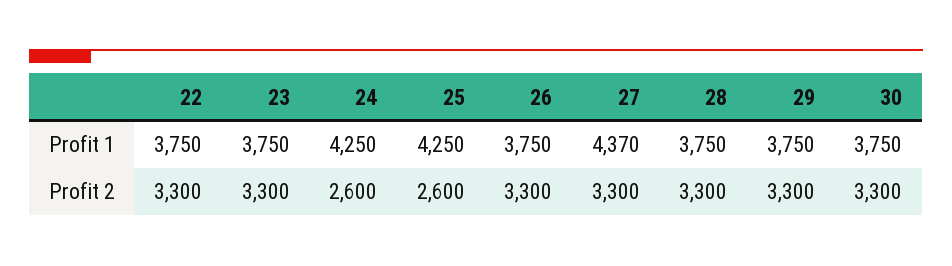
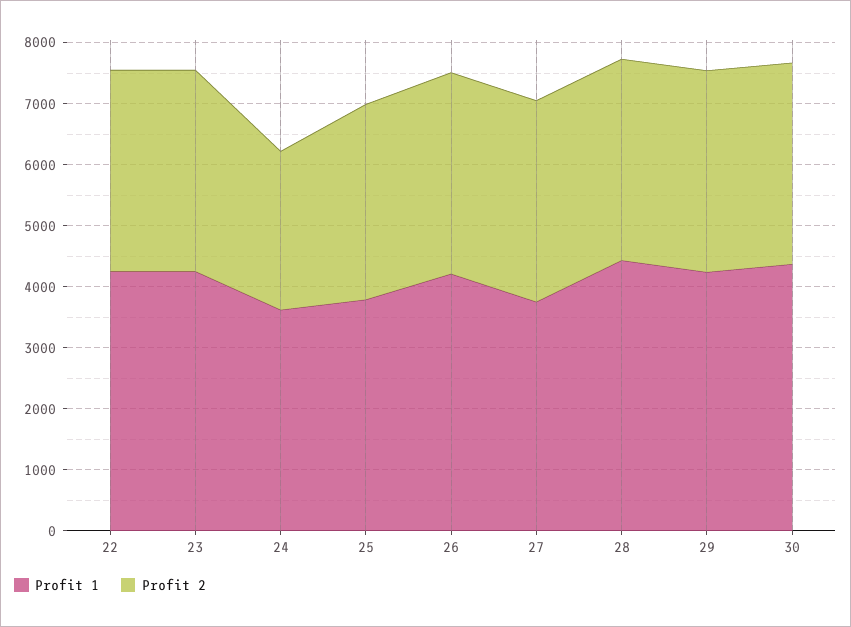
Profit 1, 22: 3750 -> 4200
Profit 1, 23: 3750 -> 4200
Profit 1, 24: 4250 -> 3600
Profit 1, 25: 4250 -> 3800
Profit 1, 26: 3750 -> 4200
Profit 1, 27: 4370 -> 3800
Profit 1, 28: 3750 -> 4400
Profit 1, 29: 3750 -> 4200
Profit 1, 30: 3750 -> 4400
Profit 2, 25: 2600 -> 3200

